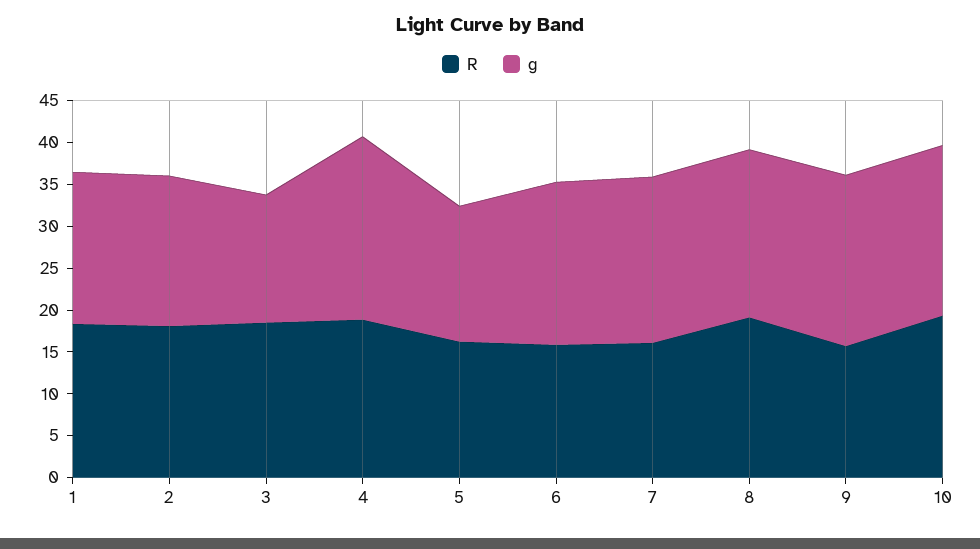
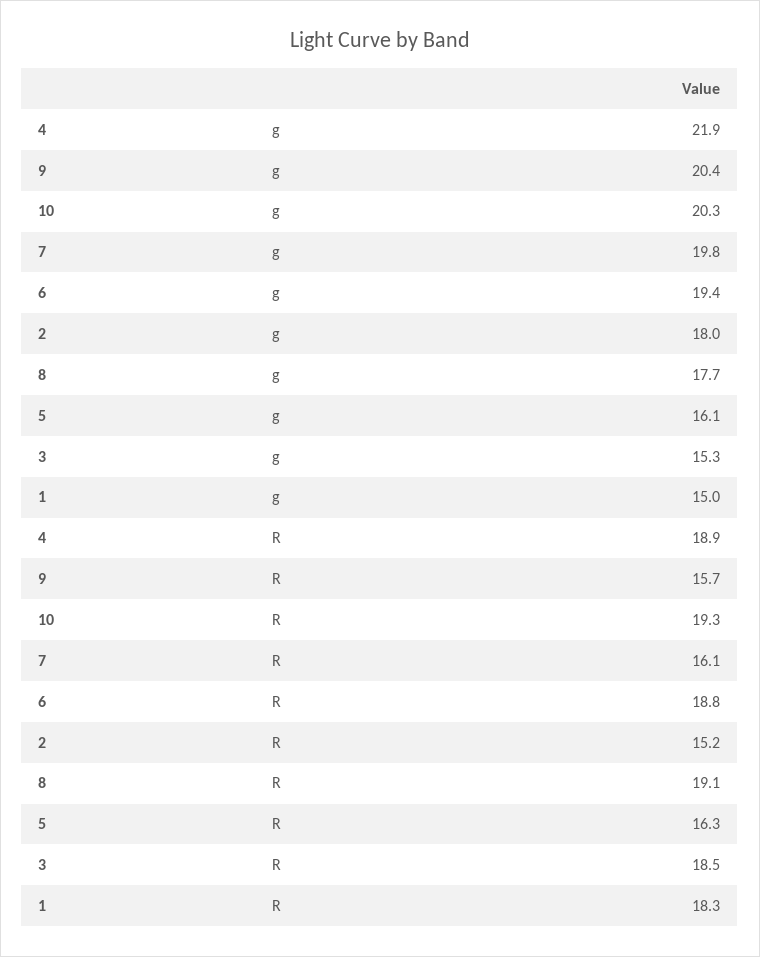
g, 1: 18 -> 15
R, 2: 18 -> 15.2
R, 6: 16 -> 18.8
g, 8: 20 -> 17.7

